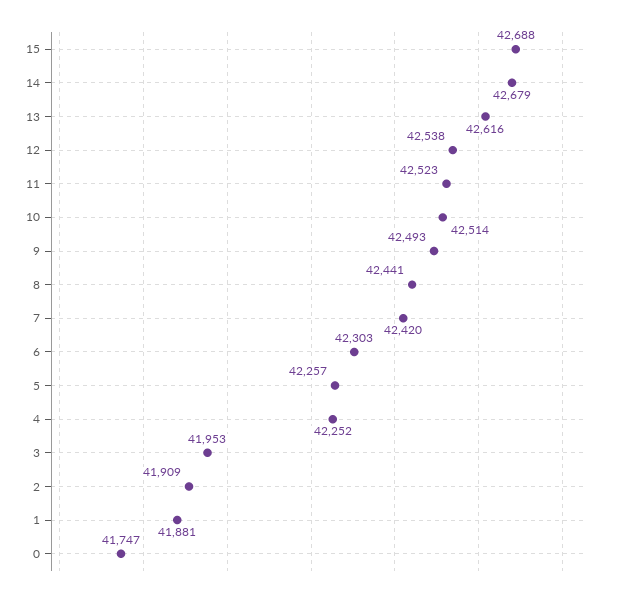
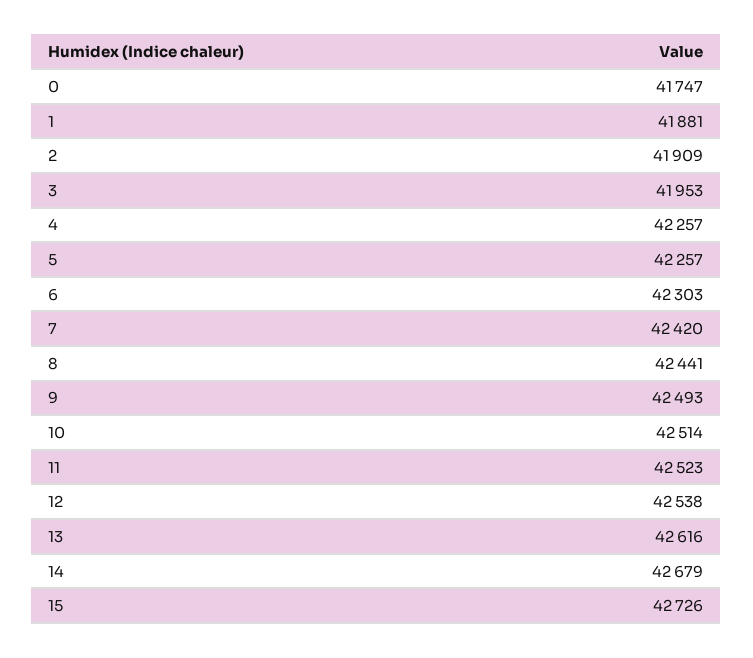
15: 42688 -> 42726
4: 42252 -> 42257

